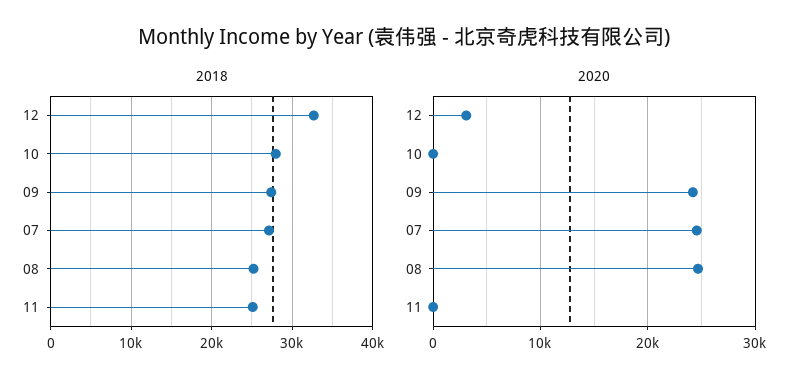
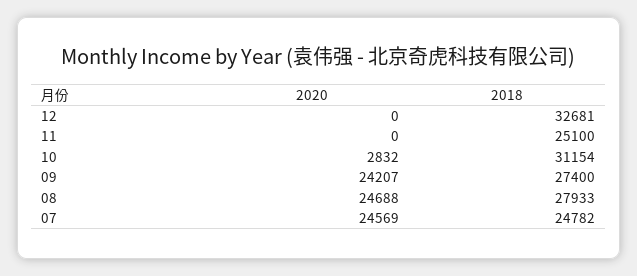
2018, 10: 28000 -> 31154
2018, 07: 27000 -> 24782
2018, 08: 25000 -> 27933
2020, 12: 3000 -> 0
2020, 10: 0 -> 2832

